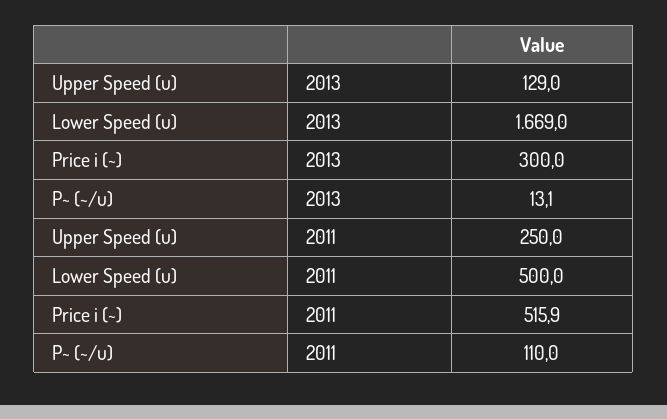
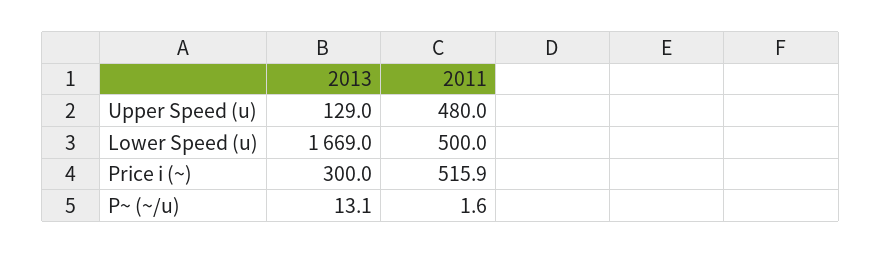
Upper Speed (u), 2011: 250 -> 480
P~ (~/u), 2011: 110 -> 1.6

